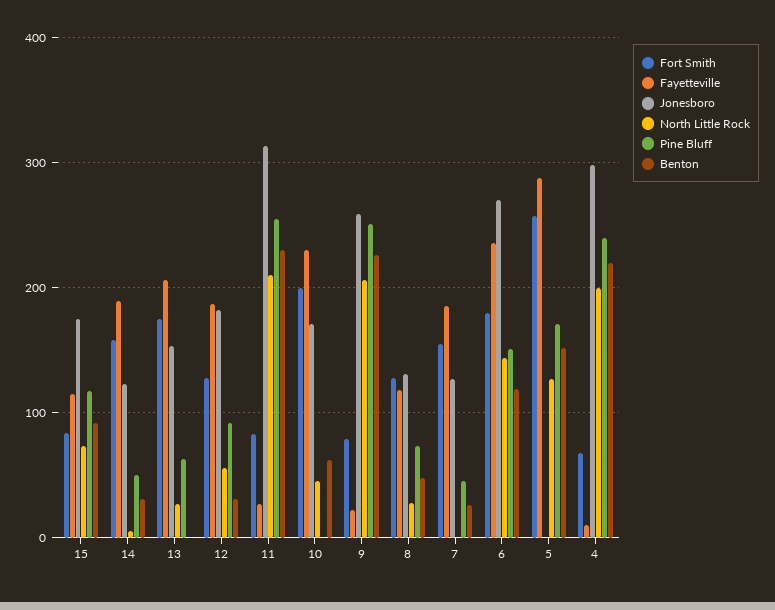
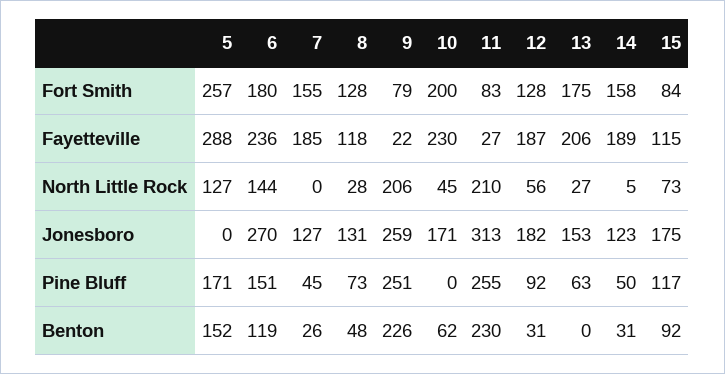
Fort Smith, 4: 70 -> none
Fayetteville, 4: 10 -> none
Jonesboro, 4: 300 -> none
North Little Rock, 4: 200 -> none
Pine Bluff, 4: 240 -> none
Benton, 4: 220 -> none

